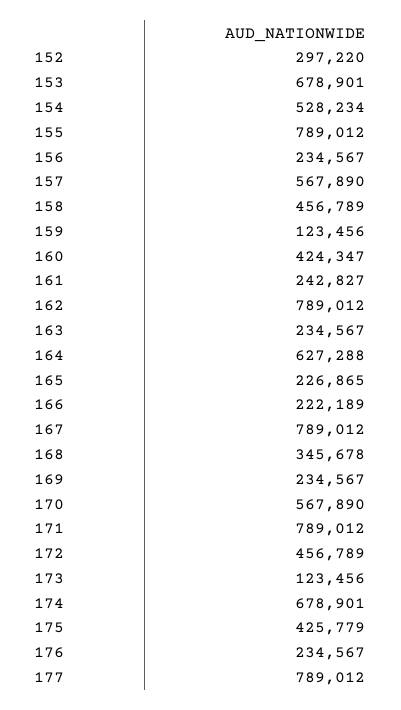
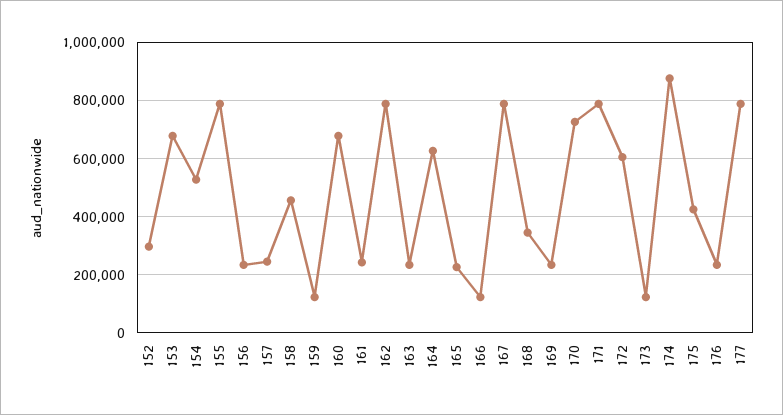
157: 567890 -> 250000
160: 424347 -> 675000
166: 222189 -> 125000
170: 567890 -> 725000
172: 456789 -> 600000
174: 678901 -> 875000

